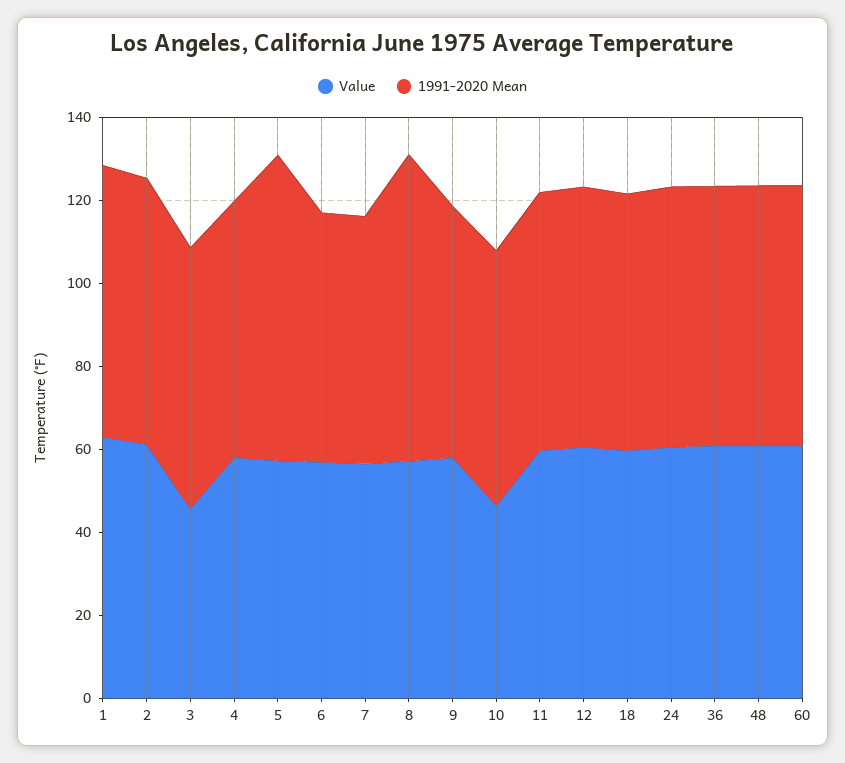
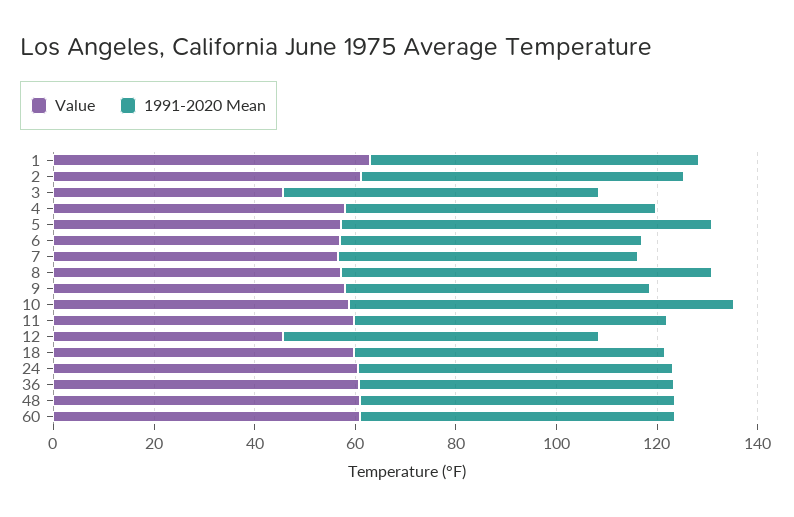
Value, 10: 45 -> 60
1991-2020 Mean, 10: 60 -> 75
Value, 12: 60 -> 45

